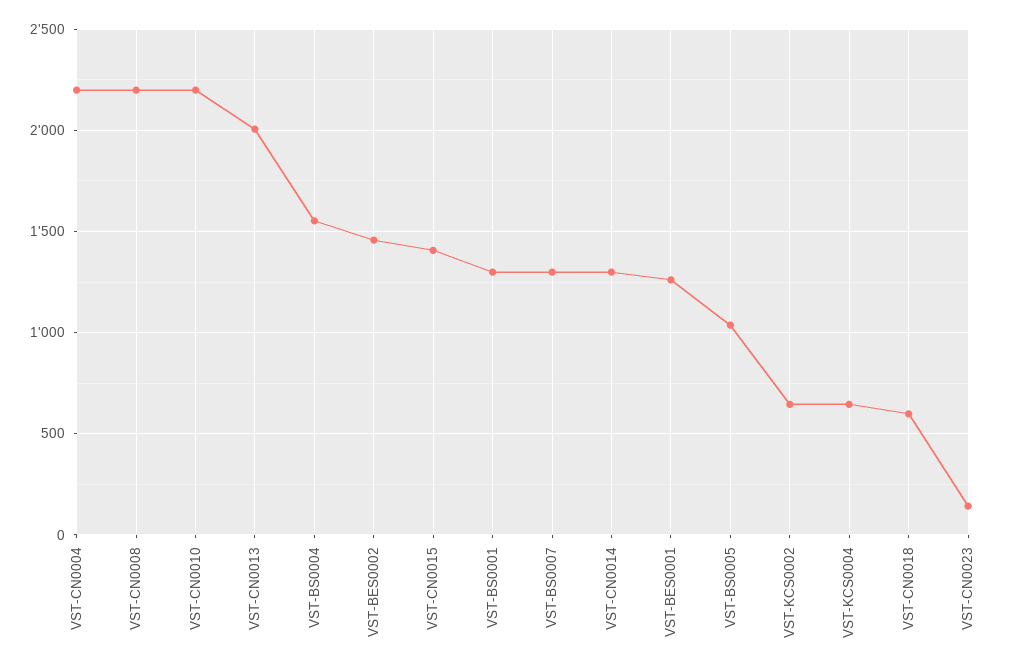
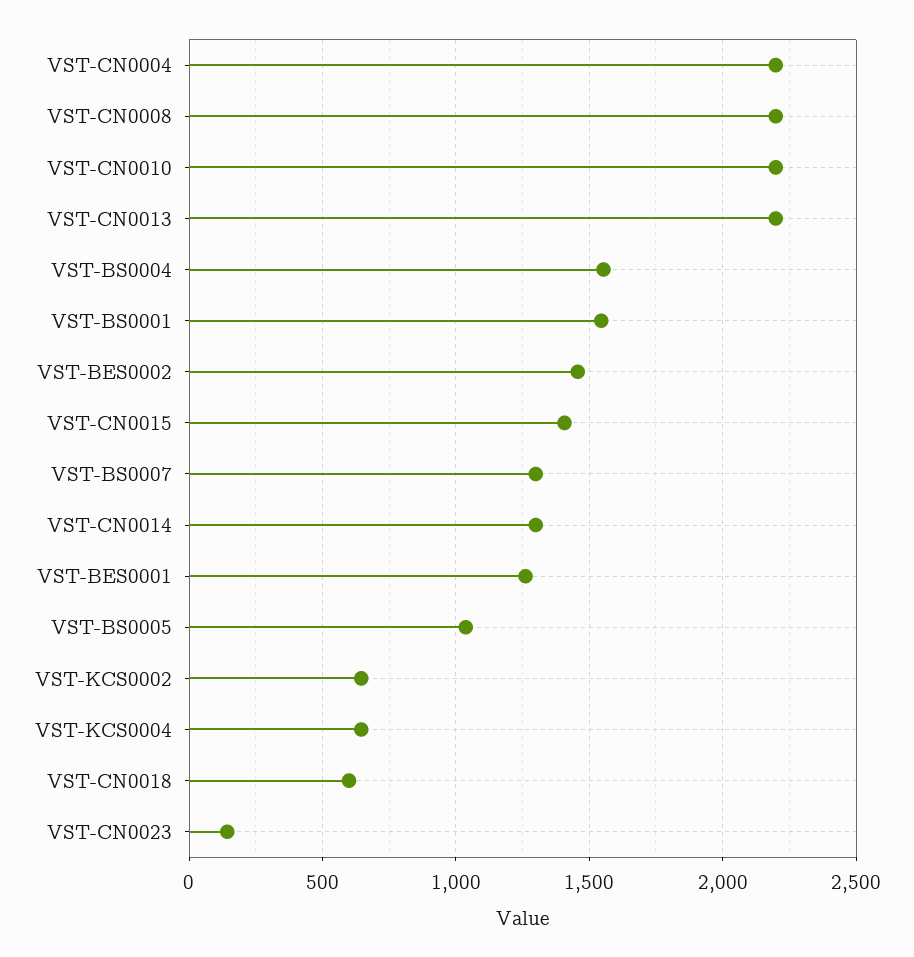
VST-CN0013: 2000 -> 2200
VST-BS0001: 1300 -> 1550

